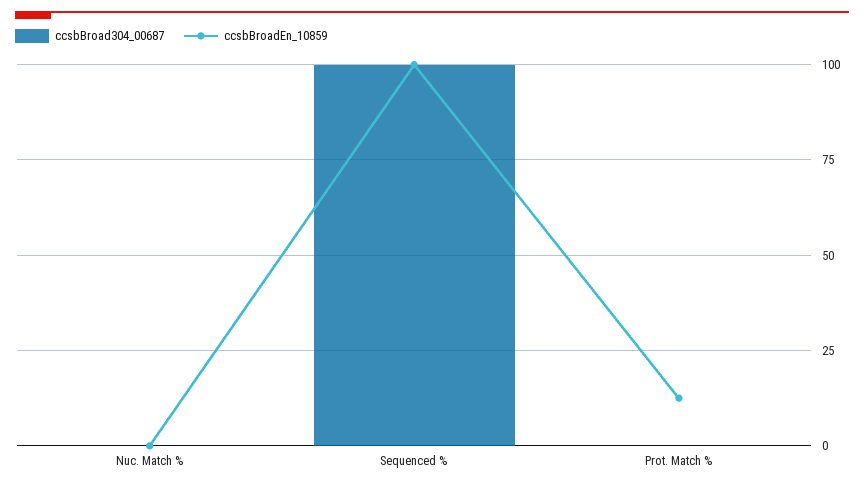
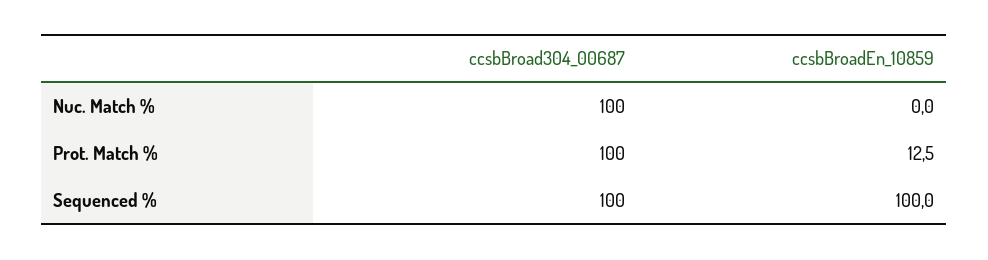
ccsbBroad304_00687, Nuc. Match %: 0 -> 100
ccsbBroad304_00687, Prot. Match %: 0 -> 100

